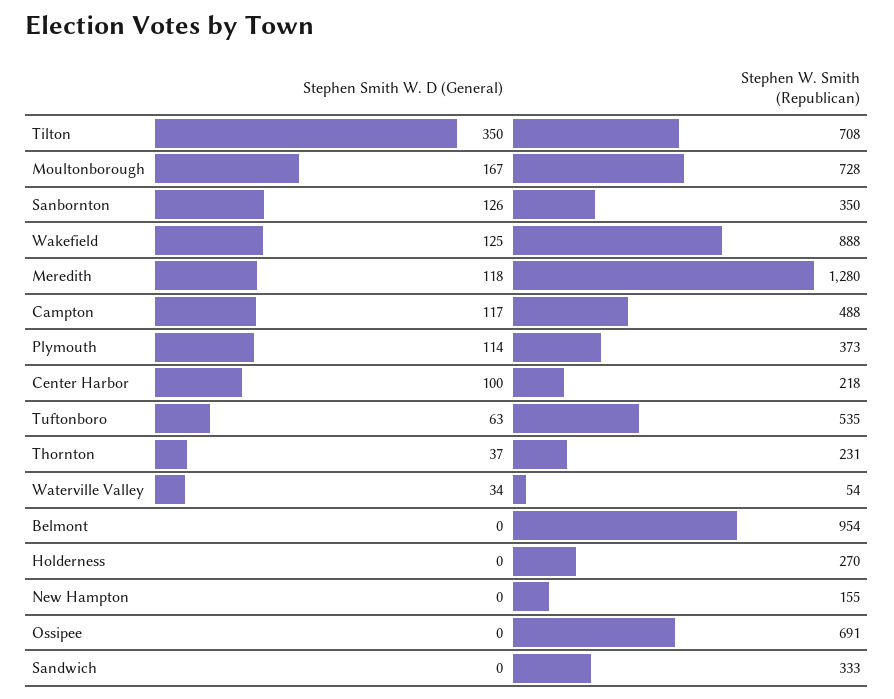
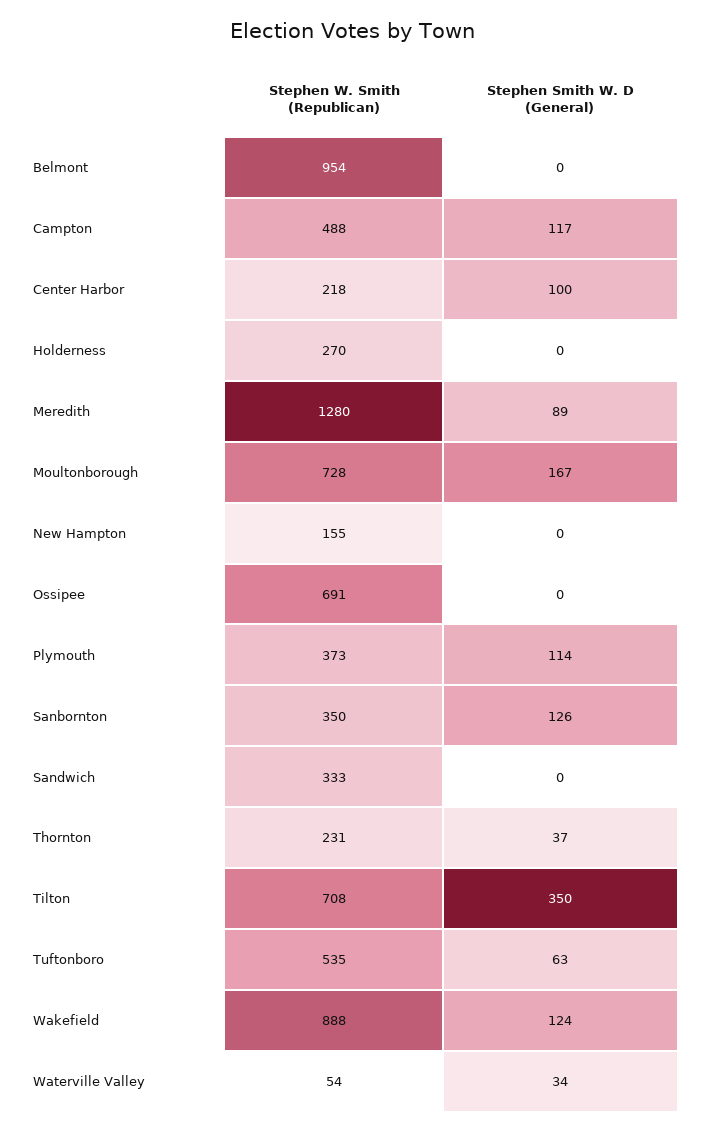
Stephen Smith W. D (General), Wakefield: 125 -> 124
Stephen Smith W. D (General), Meredith: 118 -> 89

